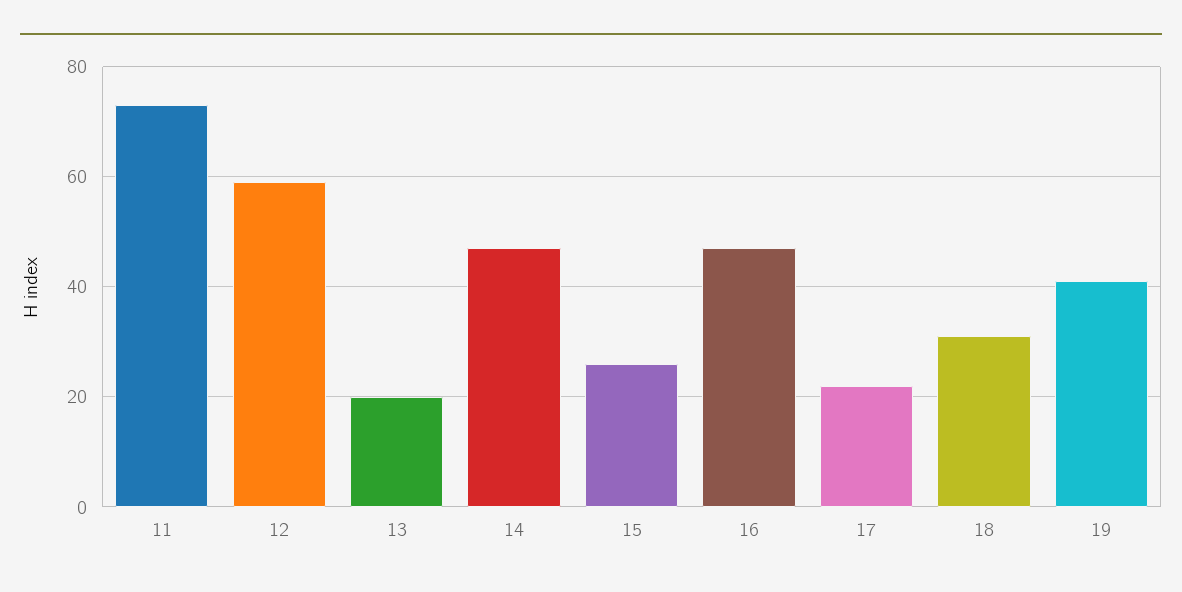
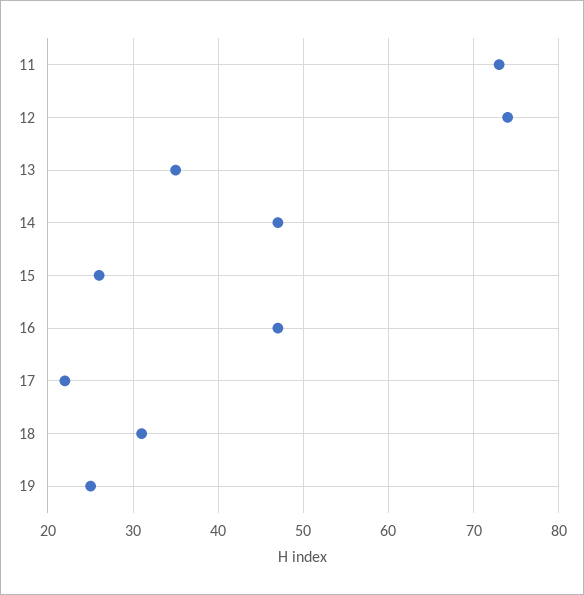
12: 60 -> 74
13: 20 -> 35
19: 40 -> 25

